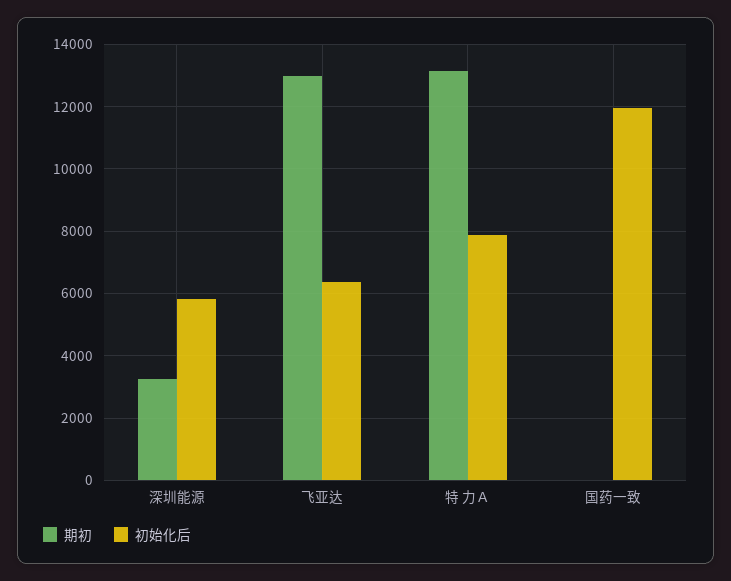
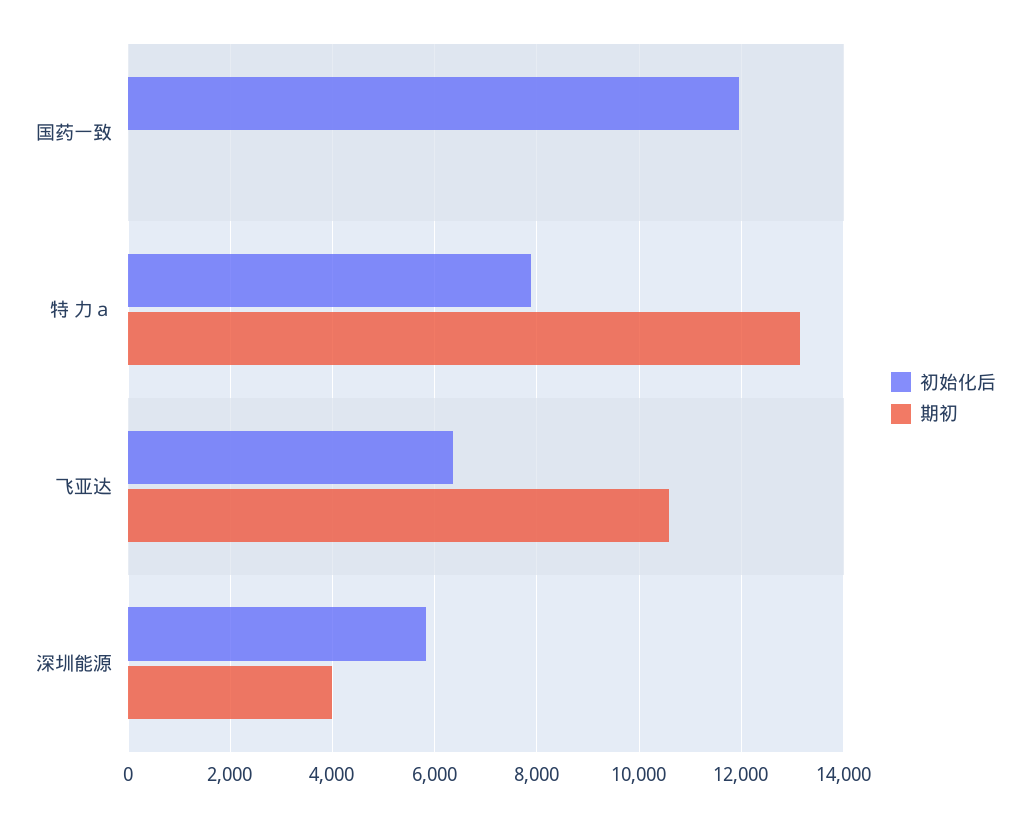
期初, 深圳能源: 3200 -> 4000
期初, 飞亚达: 13000 -> 10600

